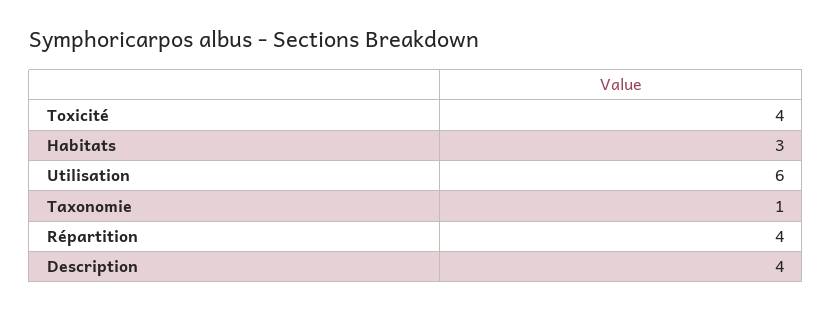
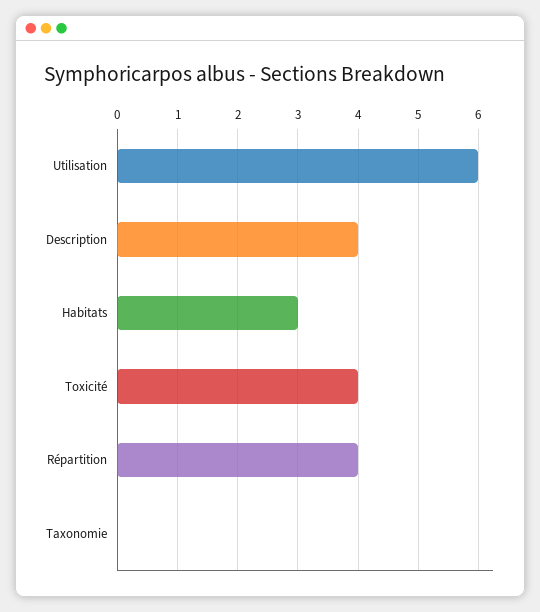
Taxonomie: 1 -> 0

